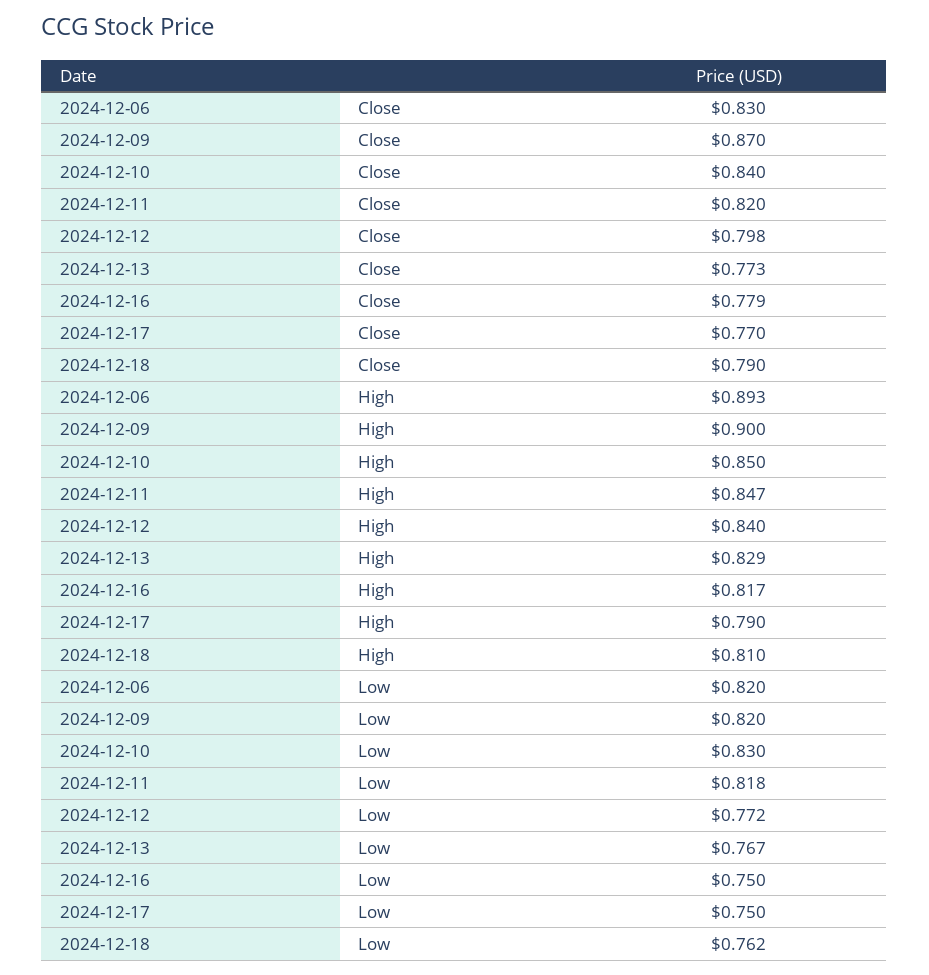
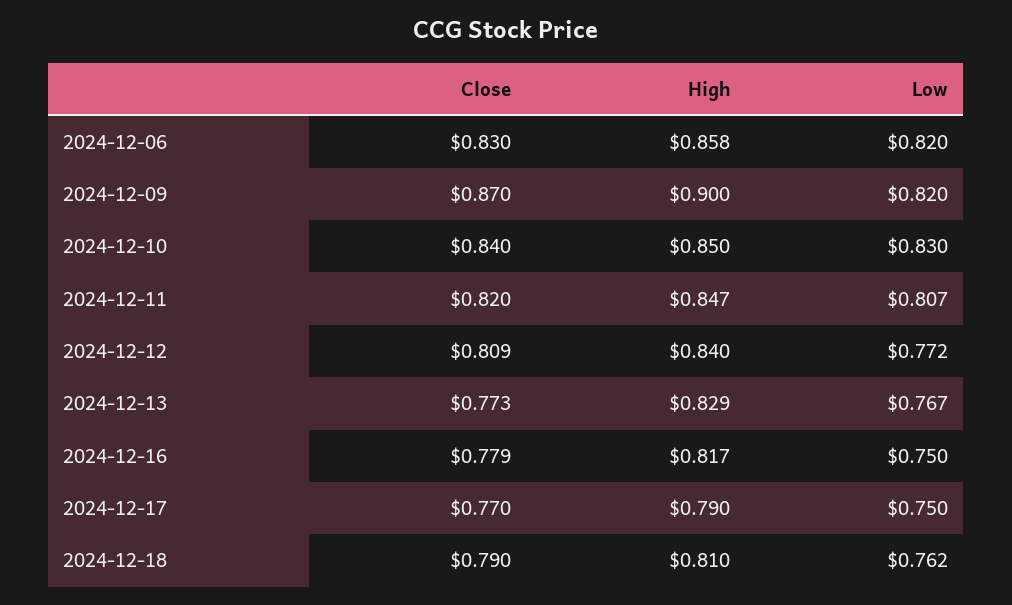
2024-12-12, Close: 0.798 -> 0.809
2024-12-06, High: 0.893 -> 0.858
2024-12-11, Low: 0.818 -> 0.807

